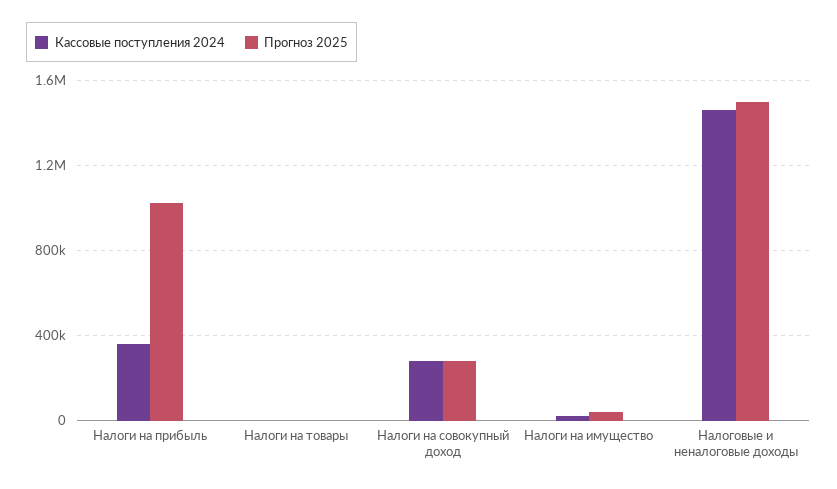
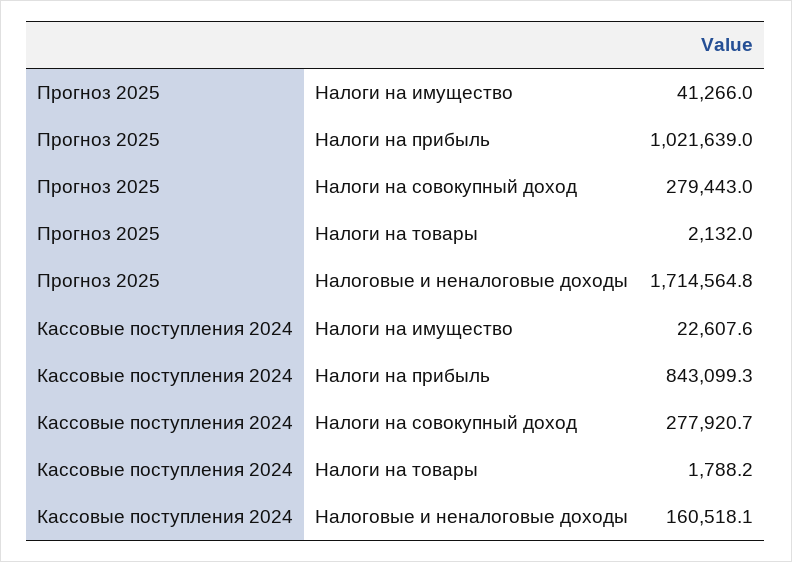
Кассовые поступления 2024, Налоги на прибыль: 350000 -> 843099.3
Кассовые поступления 2024, Налоговые и неналоговые доходы: 1450000 -> 160518.1
Прогноз 2025, Налоговые и неналоговые доходы: 1500000 -> 1714564.8

